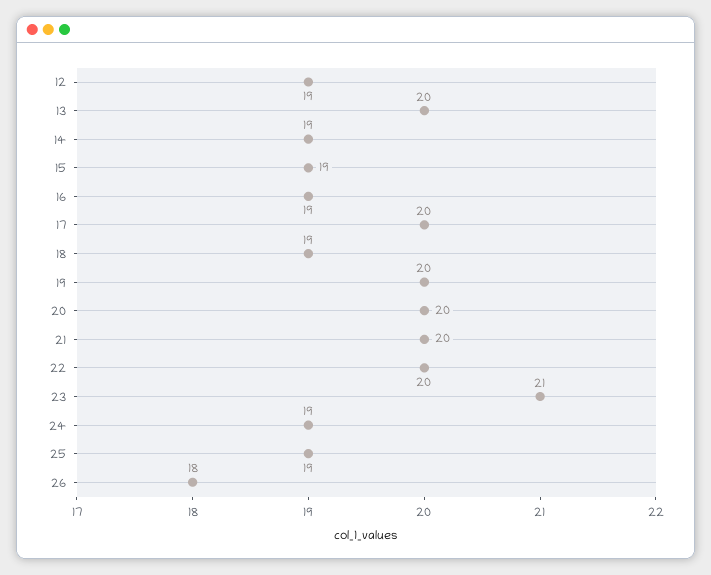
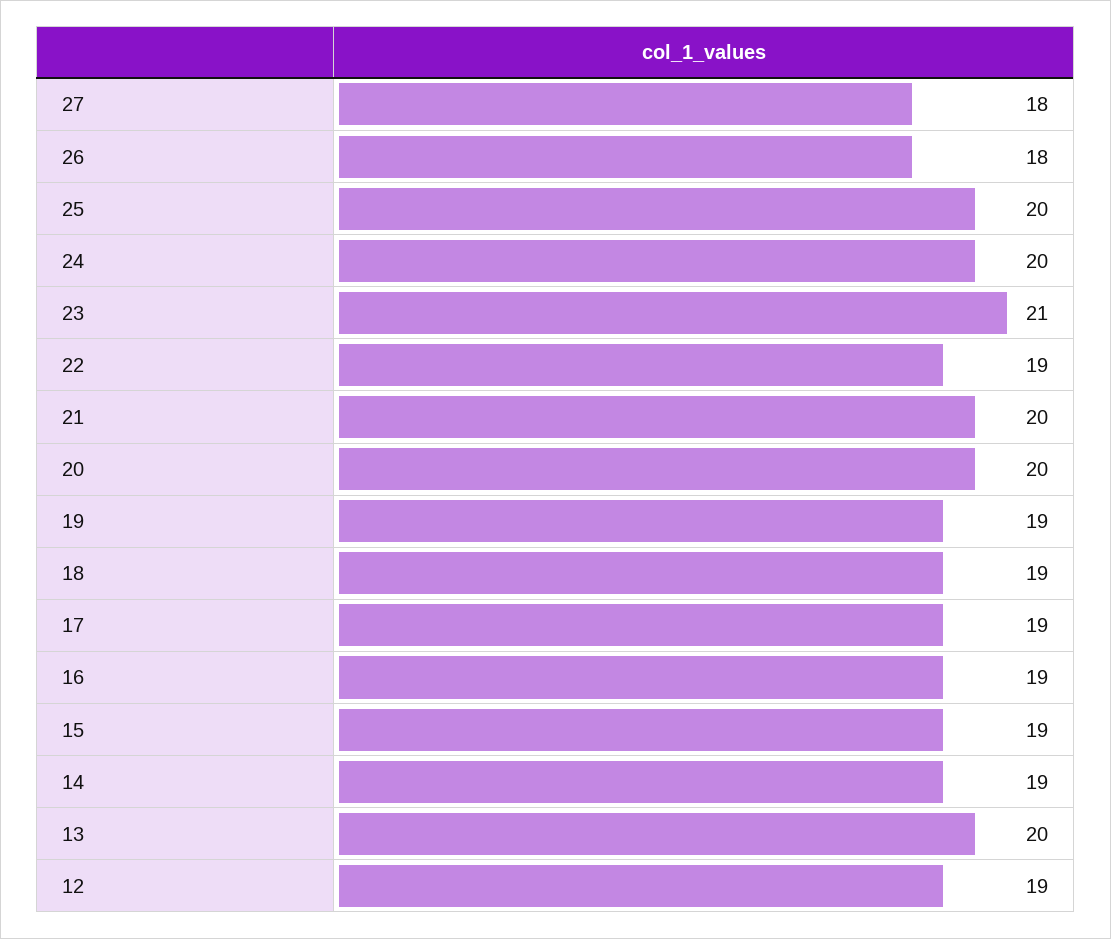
17: 20 -> 19
19: 20 -> 19
22: 20 -> 19
24: 19 -> 20
25: 19 -> 20
27: none -> 18

